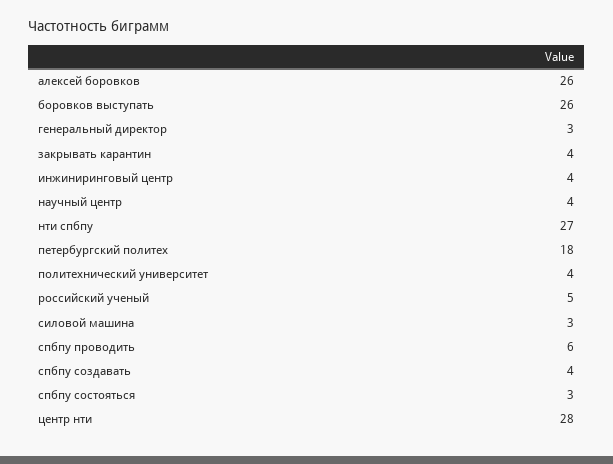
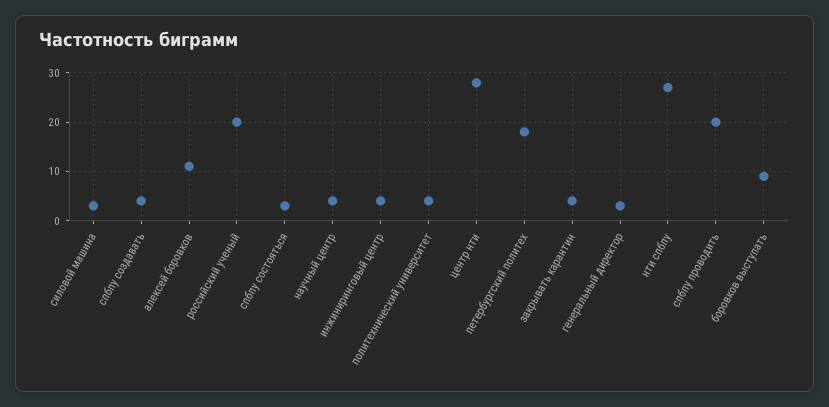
алексей боровков: 26 -> 10
боровков выступать: 26 -> 10
российский ученый: 5 -> 20
спбпу проводить: 6 -> 20

